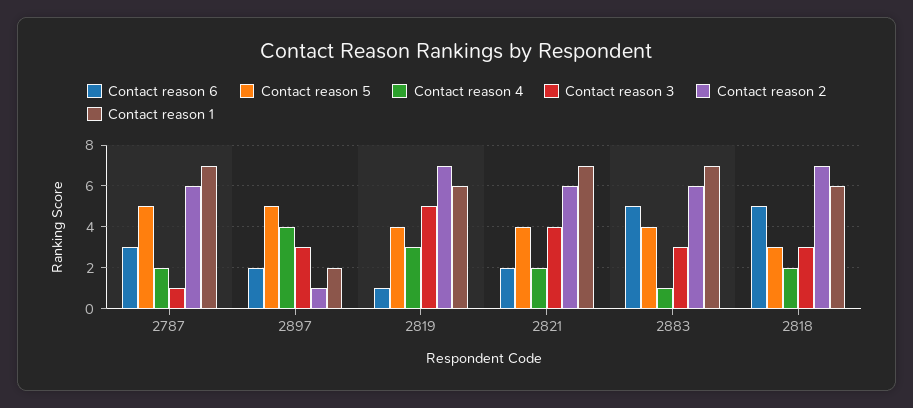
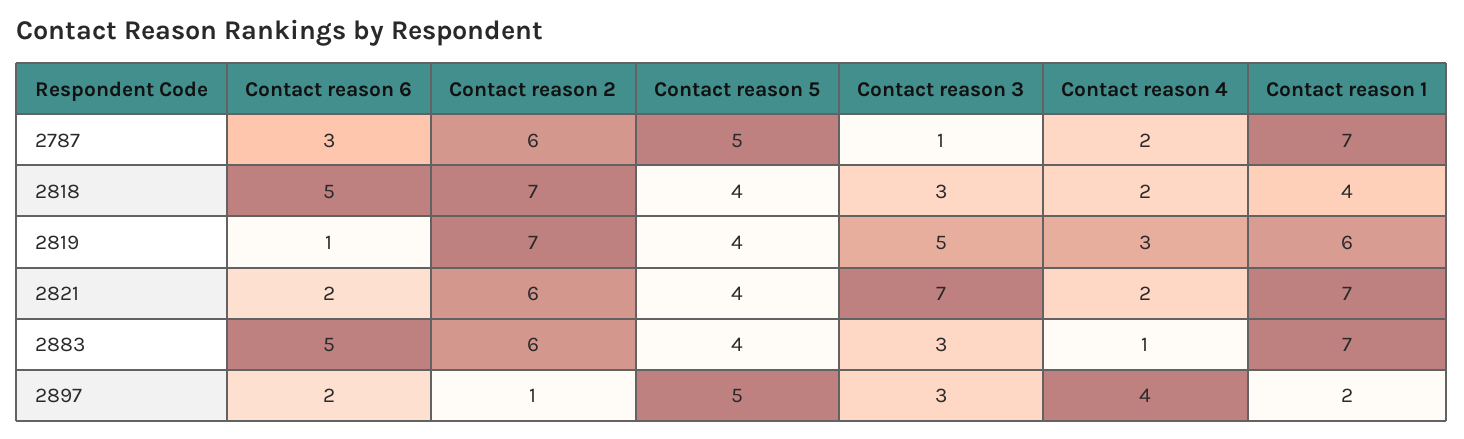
Contact reason 3, 2821: 4 -> 7
Contact reason 5, 2818: 3 -> 4
Contact reason 1, 2818: 6 -> 4

